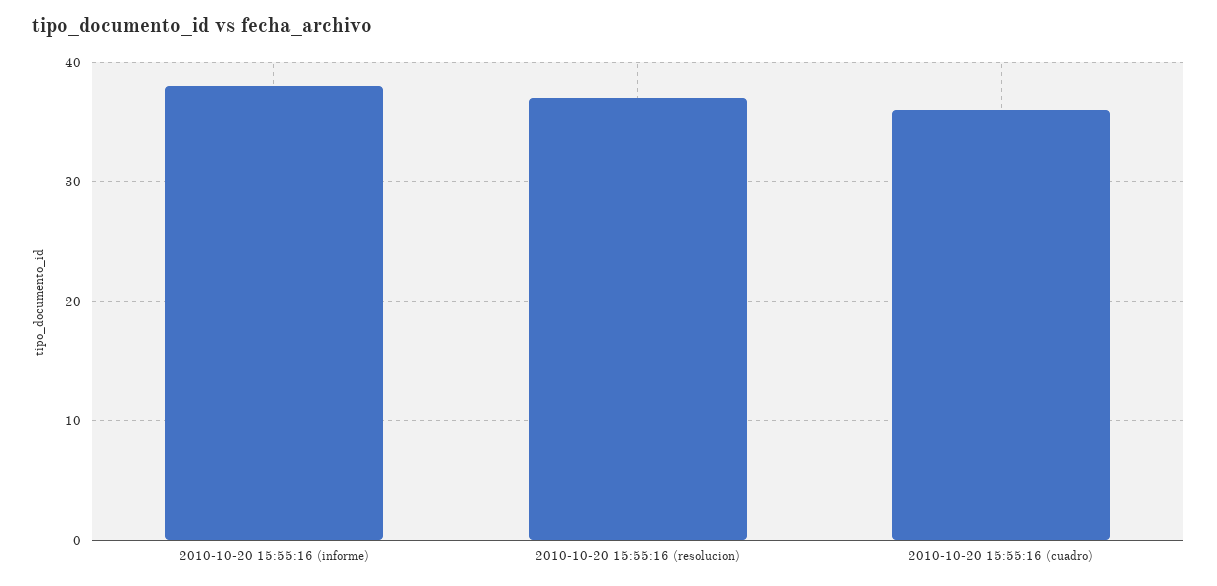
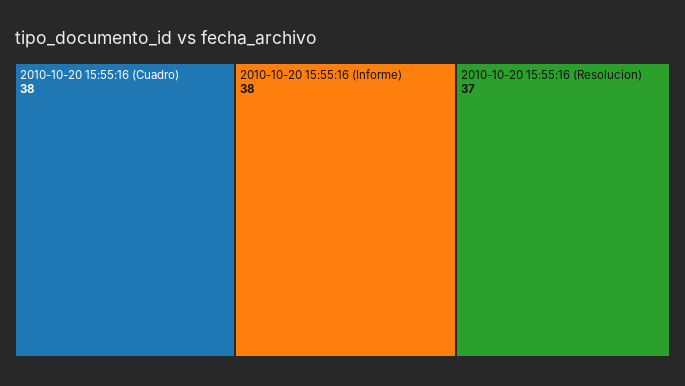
2010-10-20 15:55:16 (cuadro): 36 -> 38

